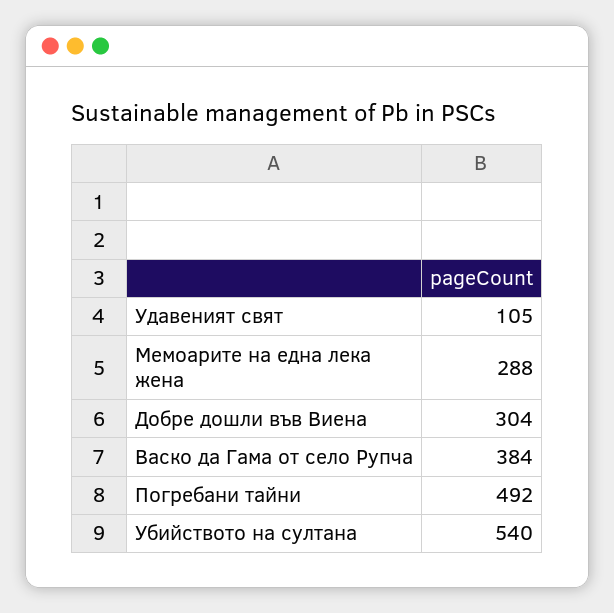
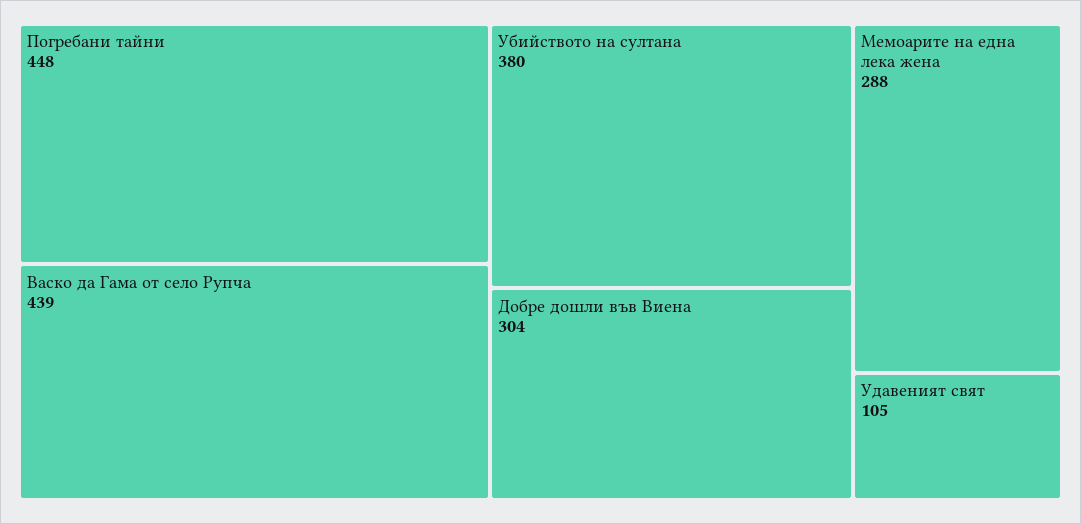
Васко да Гама от село Рупча: 384 -> 439
Погребани тайни: 492 -> 448
Убийството на султана: 540 -> 380

